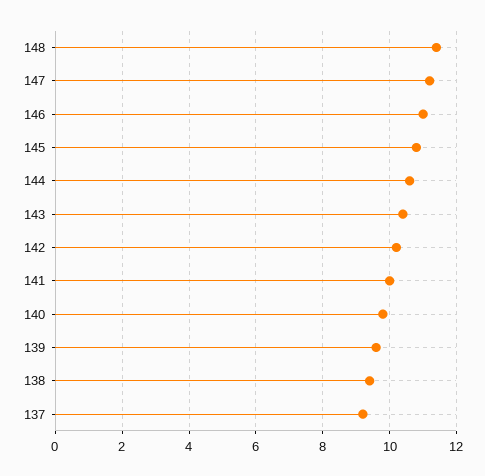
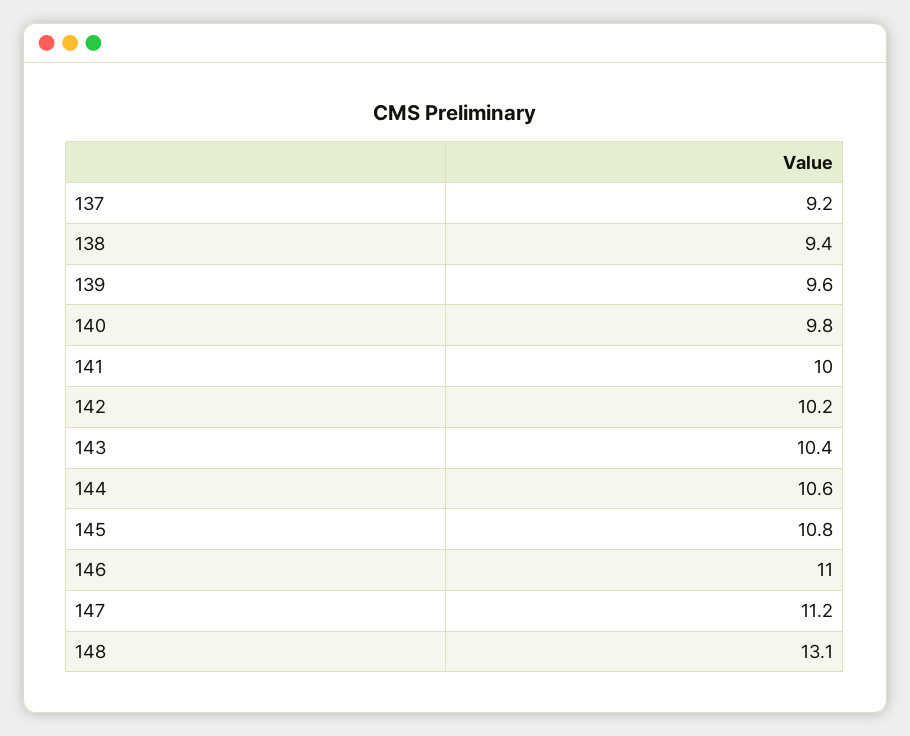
148: 11.5 -> 13.1

